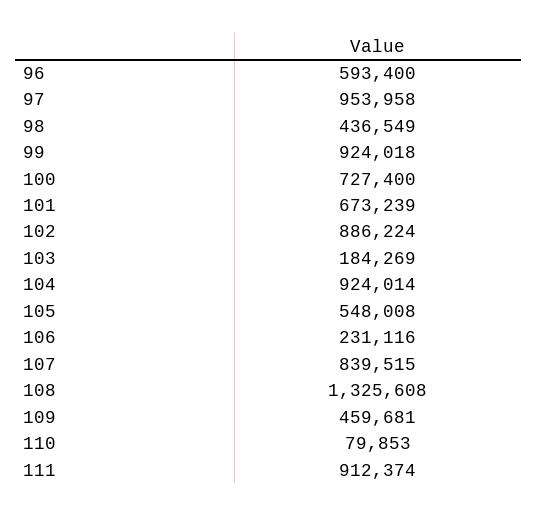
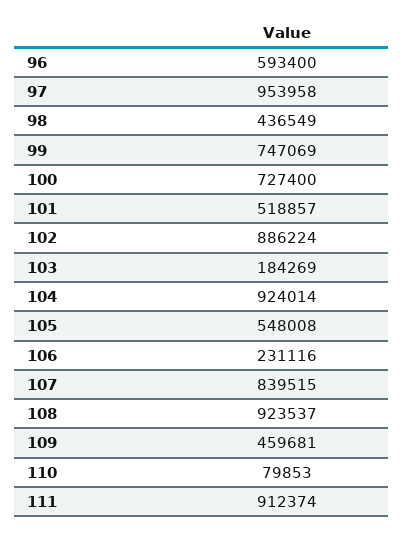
99: 924018 -> 747069
101: 673239 -> 518857
108: 1325608 -> 923537

